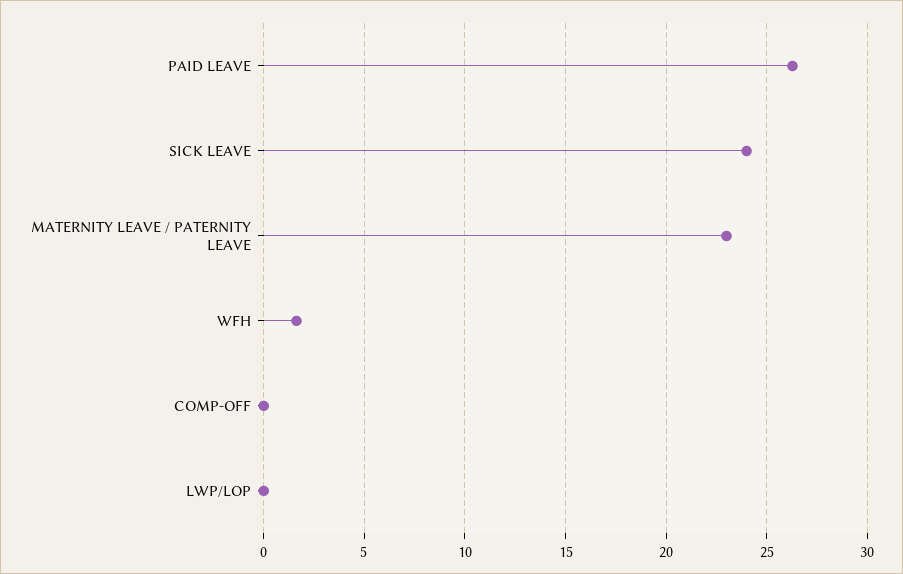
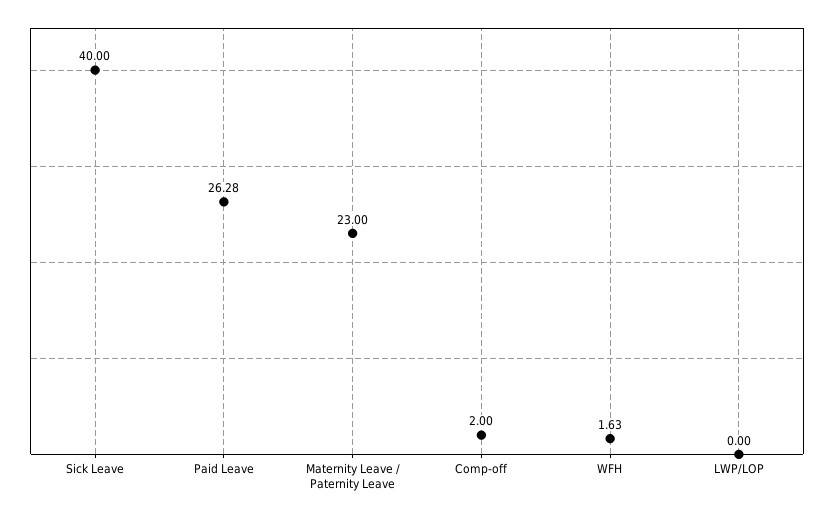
SICK LEAVE: 24 -> 40
COMP-OFF: 0 -> 2

